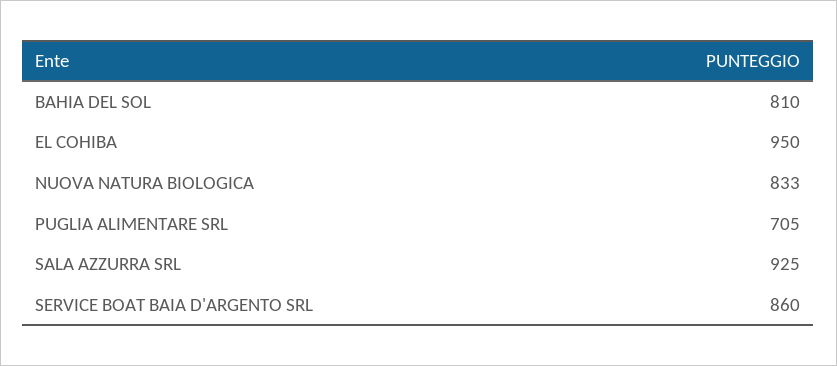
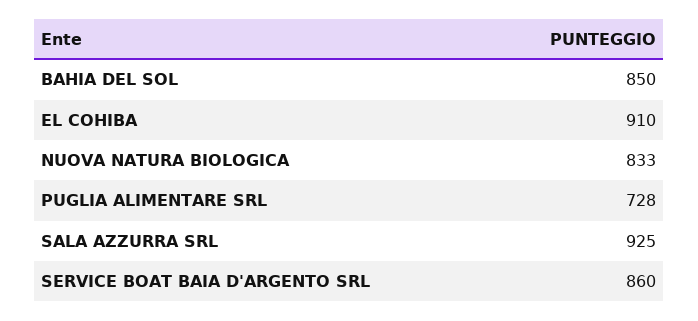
BAHIA DEL SOL: 810 -> 850
EL COHIBA: 950 -> 910
PUGLIA ALIMENTARE SRL: 705 -> 728

